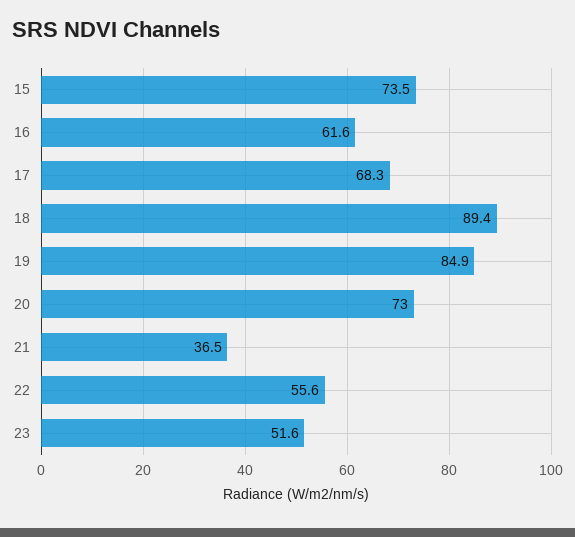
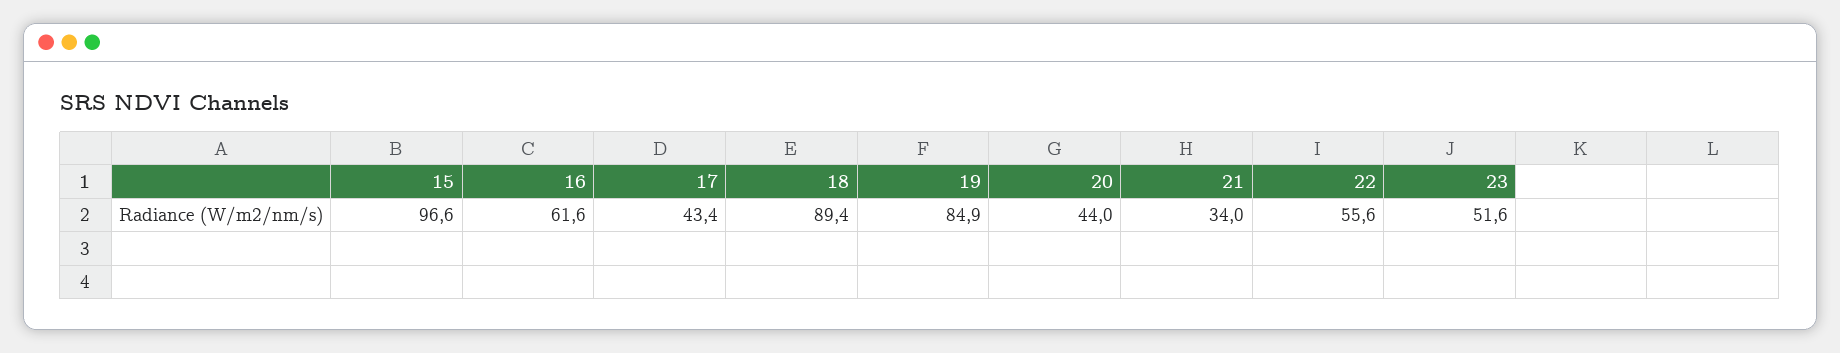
15: 73.5 -> 96.6
17: 68.3 -> 43.4
20: 73 -> 44
21: 36.5 -> 34

